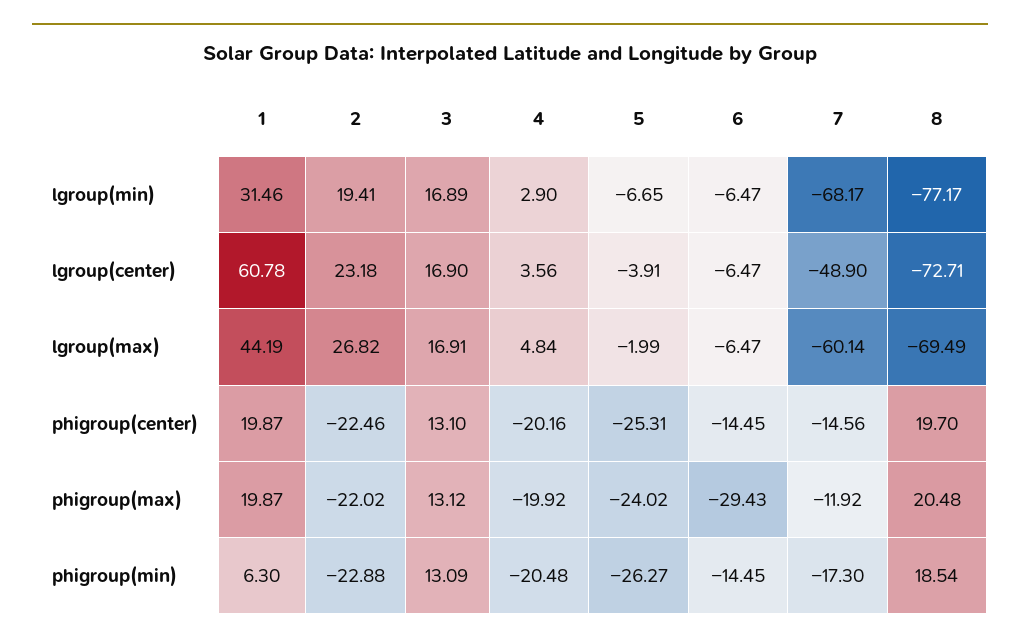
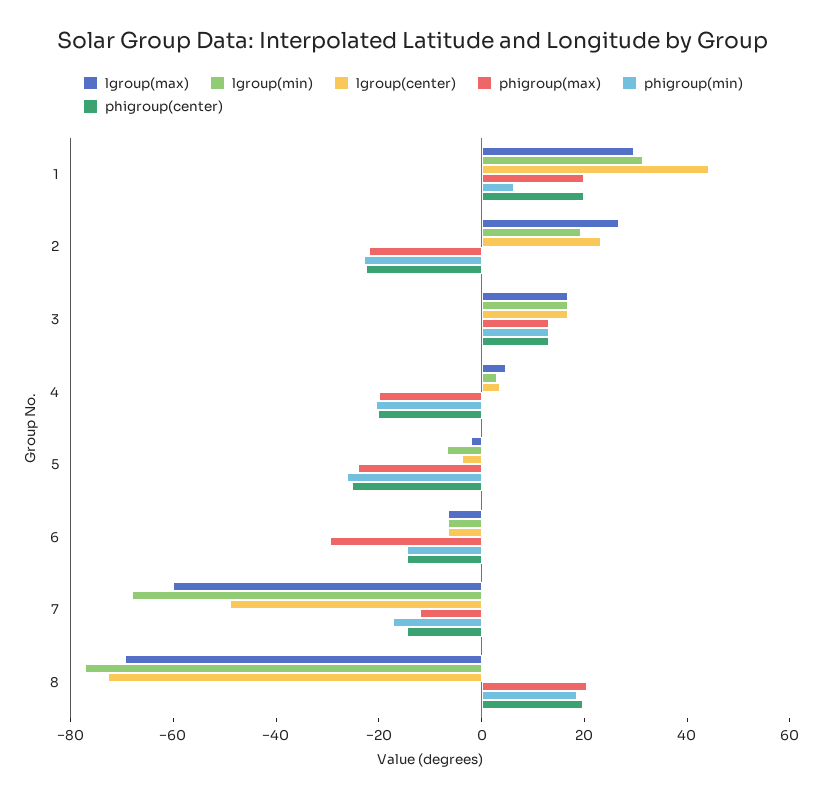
lgroup(center), 1: 60.78 -> 45
lgroup(max), 1: 44.19 -> 30

